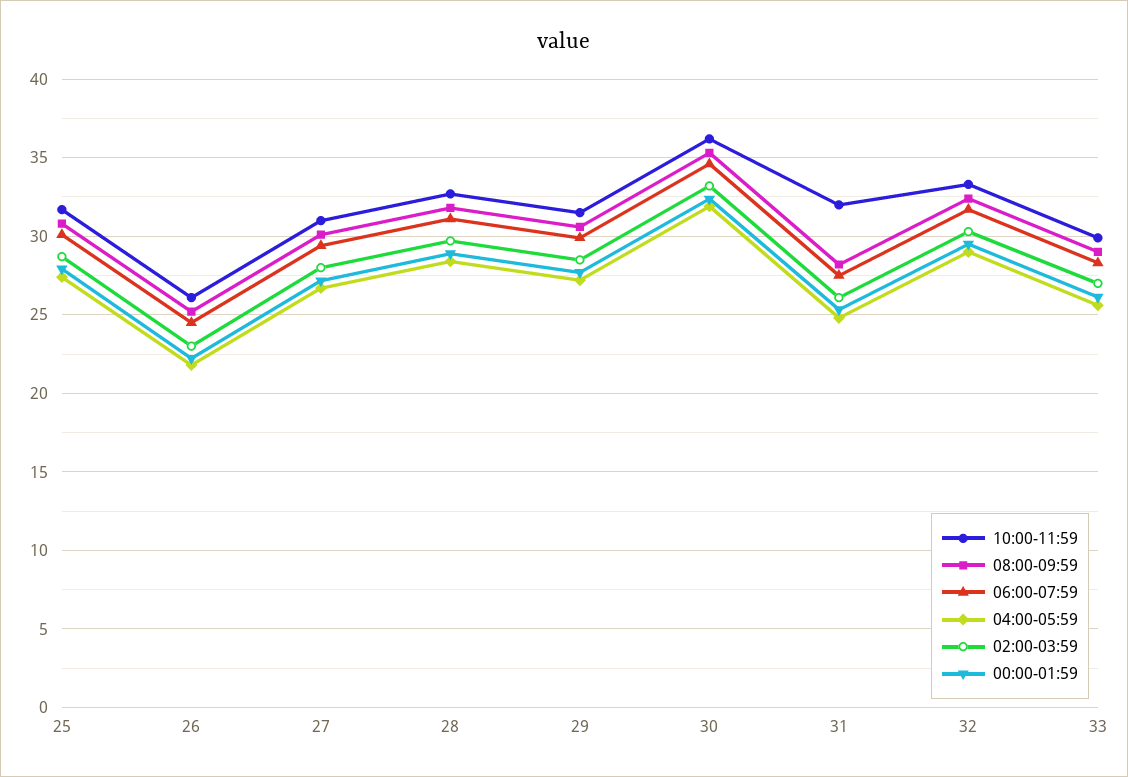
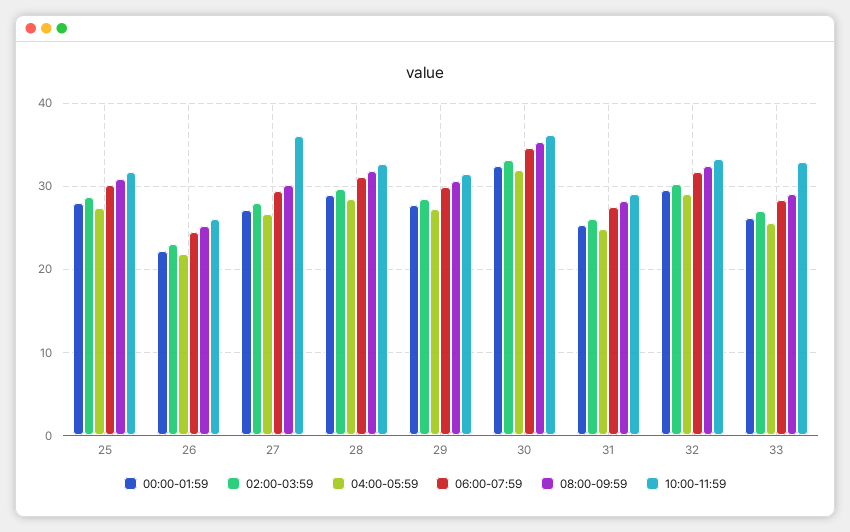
10:00-11:59, 27: 31 -> 36
10:00-11:59, 31: 32 -> 29
10:00-11:59, 33: 30 -> 33

